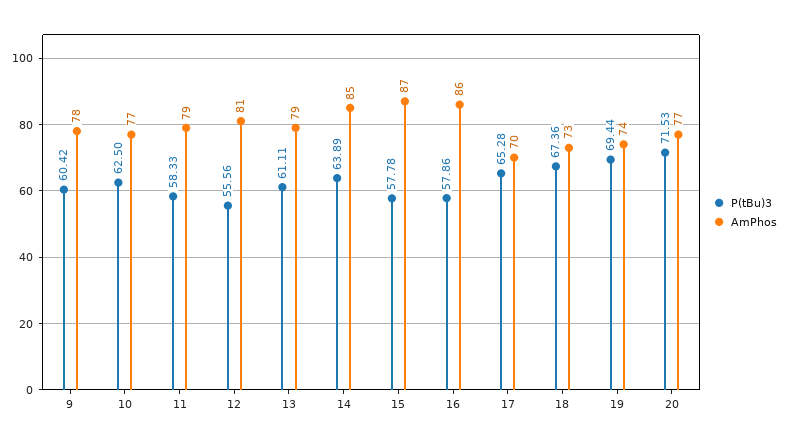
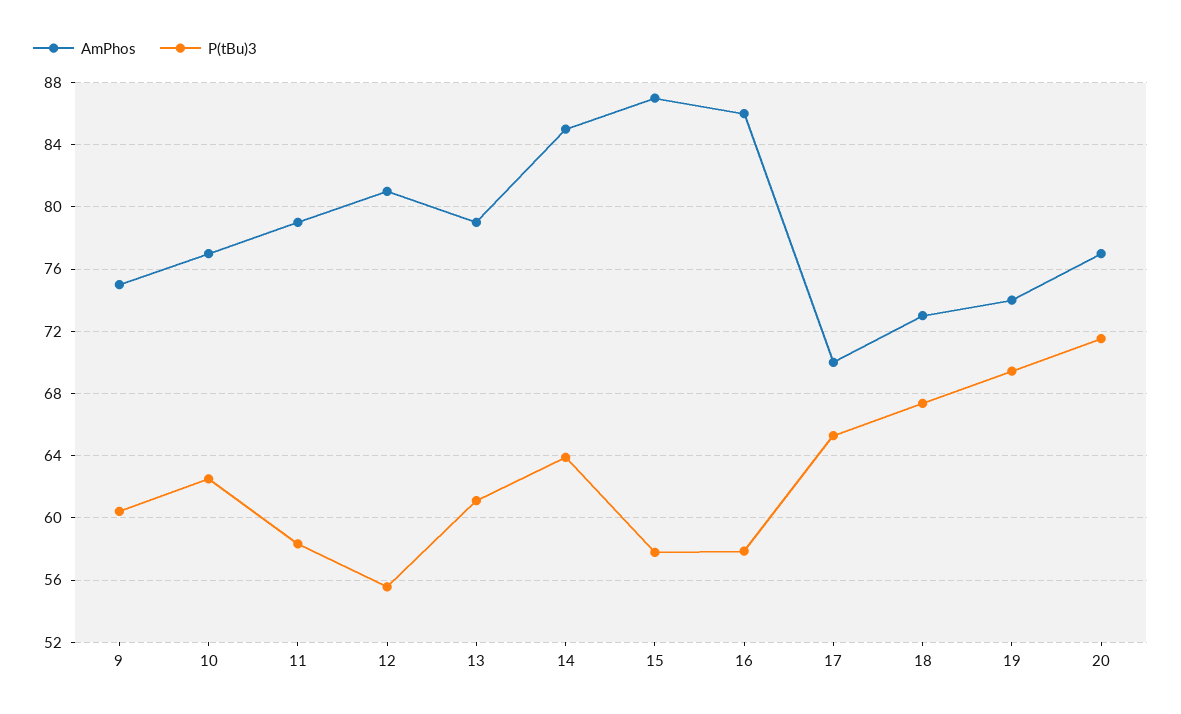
AmPhos, 9: 78 -> 75

